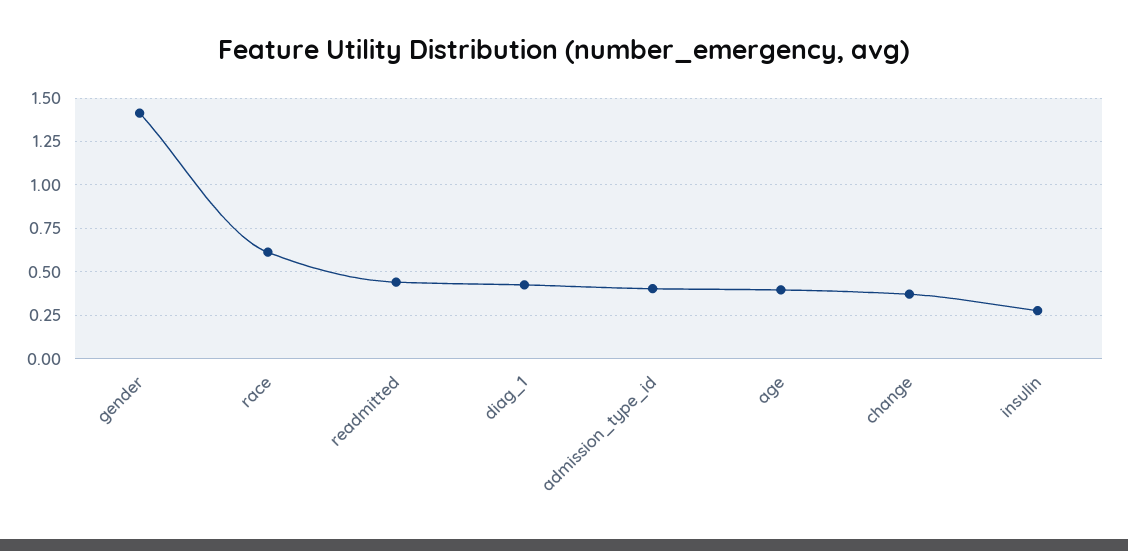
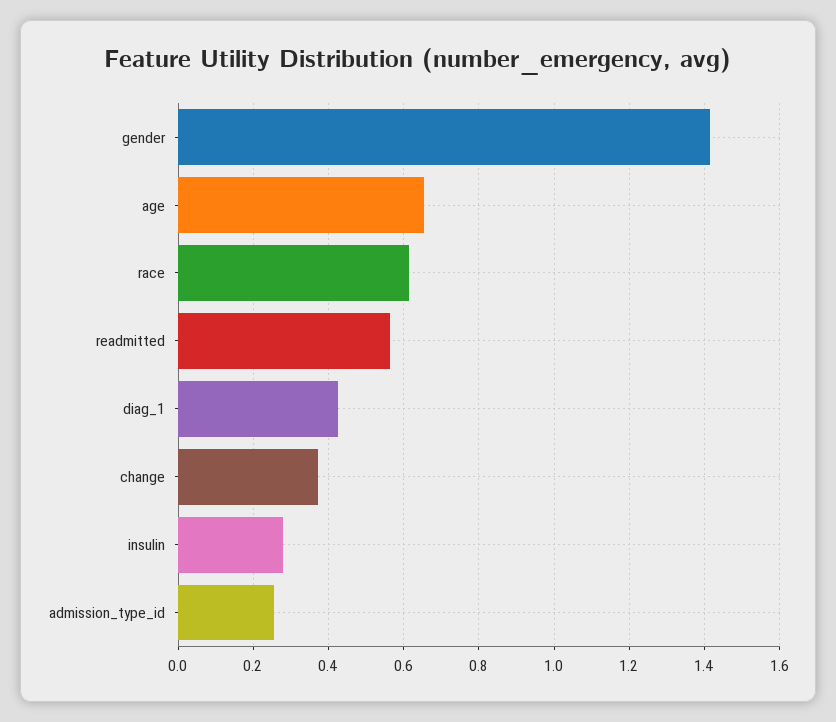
readmitted: 0.45 -> 0.56
admission_type_id: 0.4 -> 0.26
age: 0.4 -> 0.66

